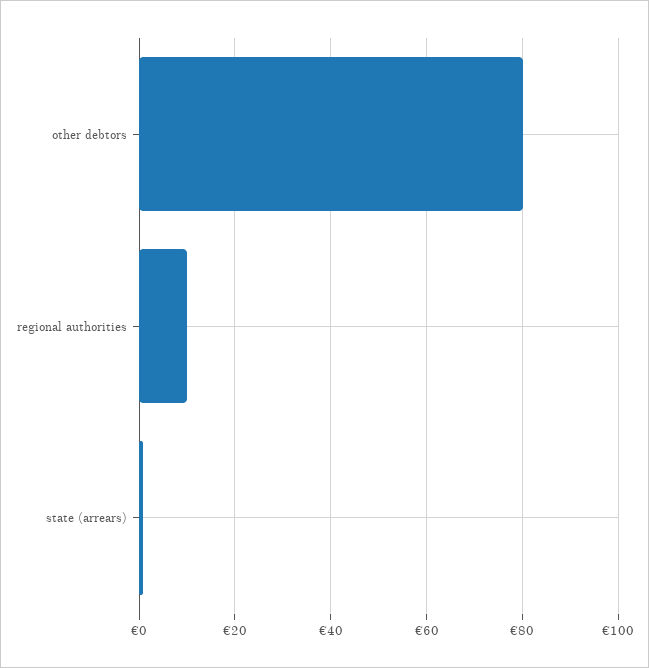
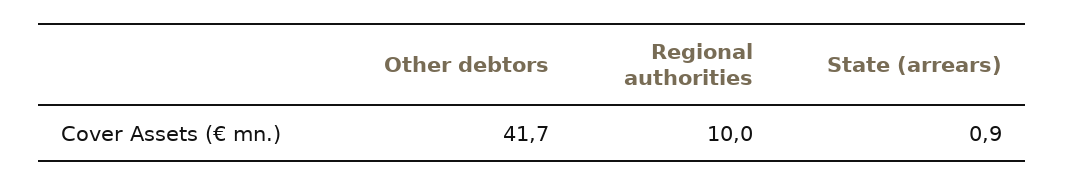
other debtors: 80 -> 41.7

